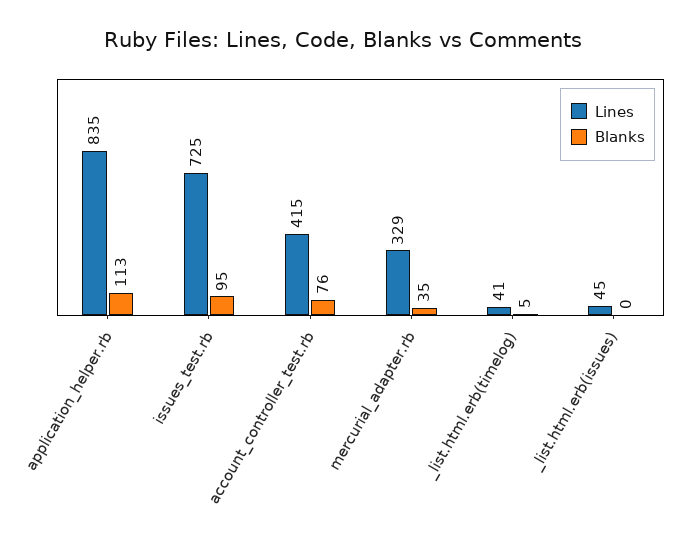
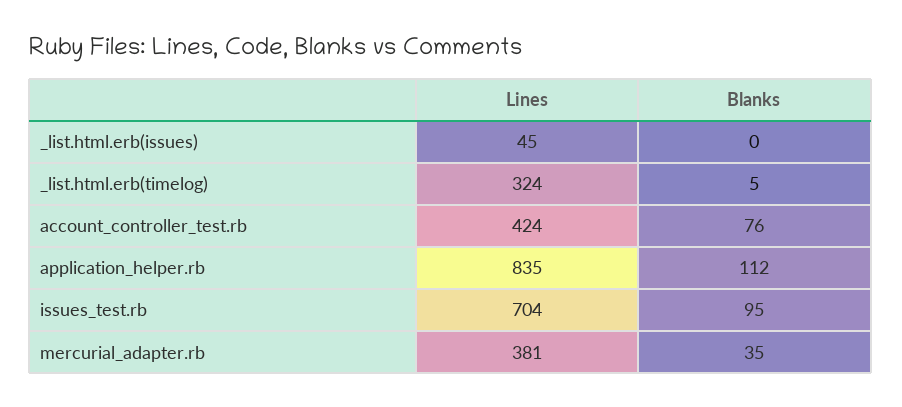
Blanks, application_helper.rb: 113 -> 112
Lines, issues_test.rb: 725 -> 704
Lines, account_controller_test.rb: 415 -> 424
Lines, mercurial_adapter.rb: 329 -> 381
Lines, _list.html.erb(timelog): 41 -> 324

